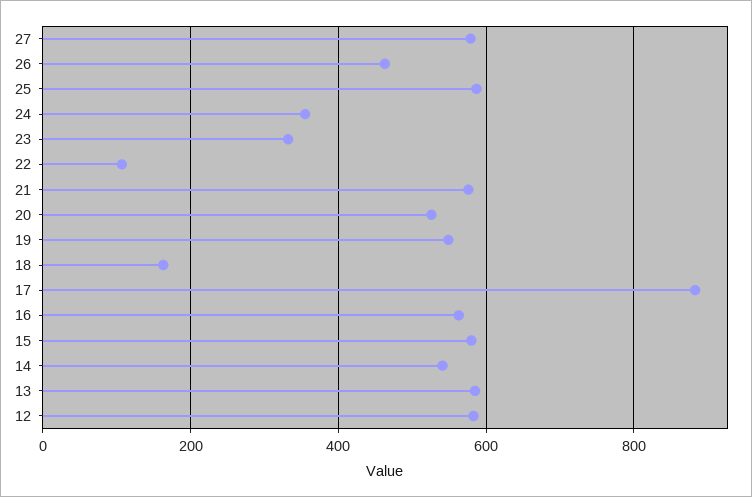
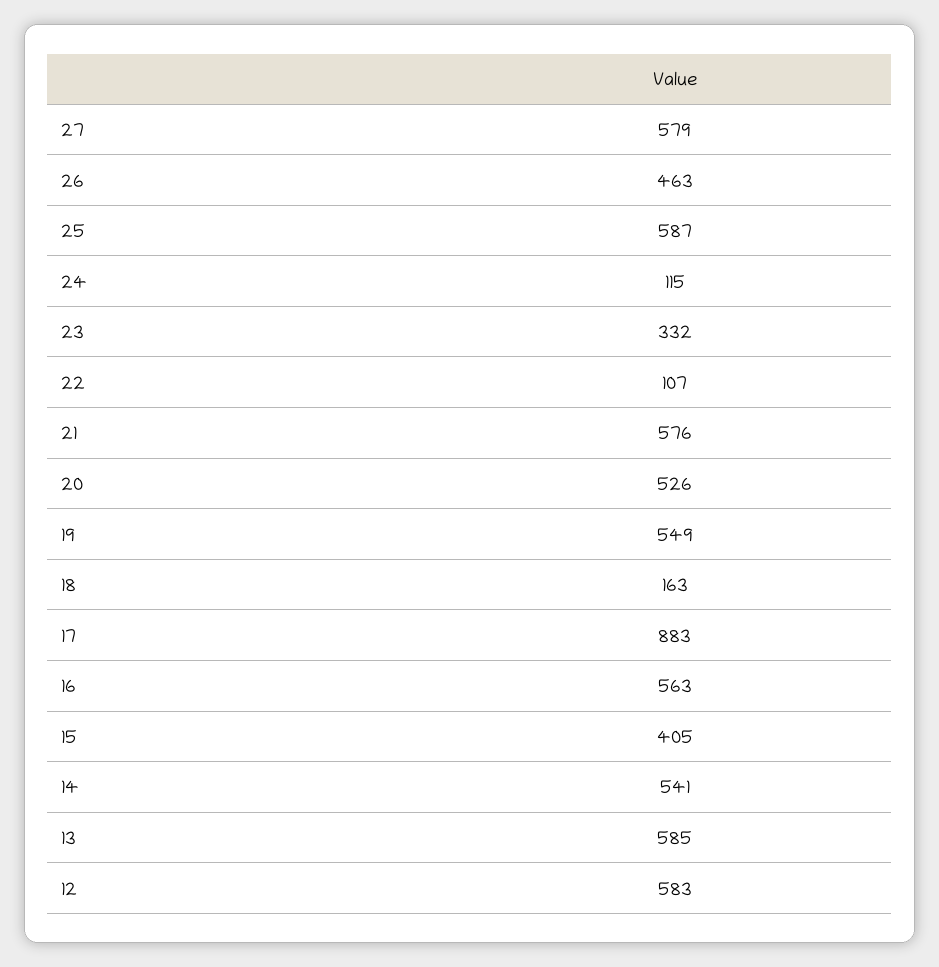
24: 360 -> 115
15: 580 -> 405

